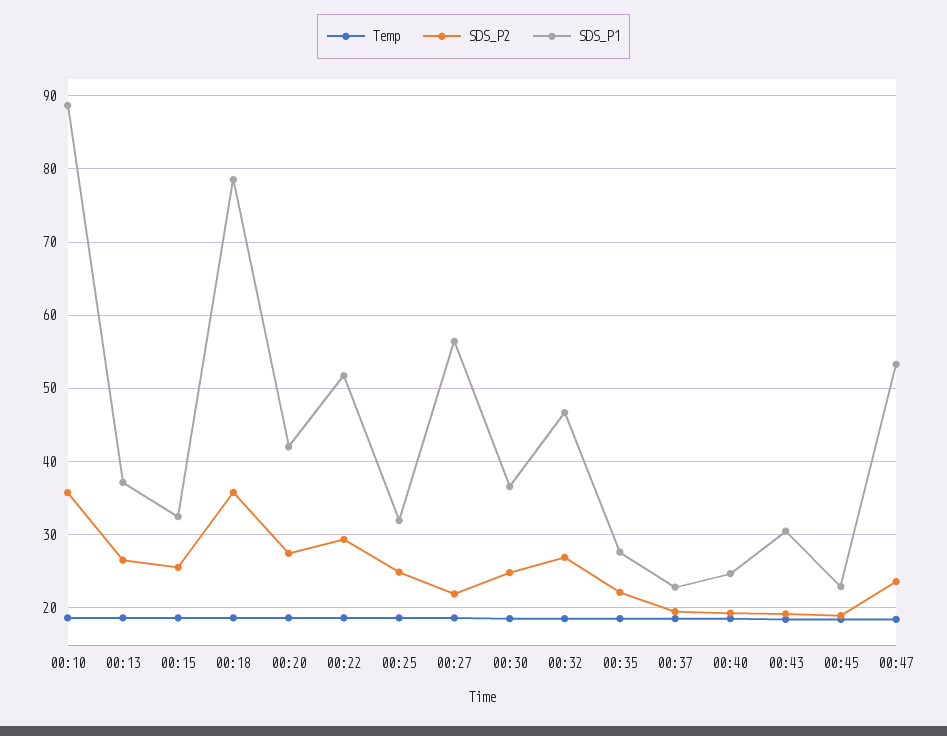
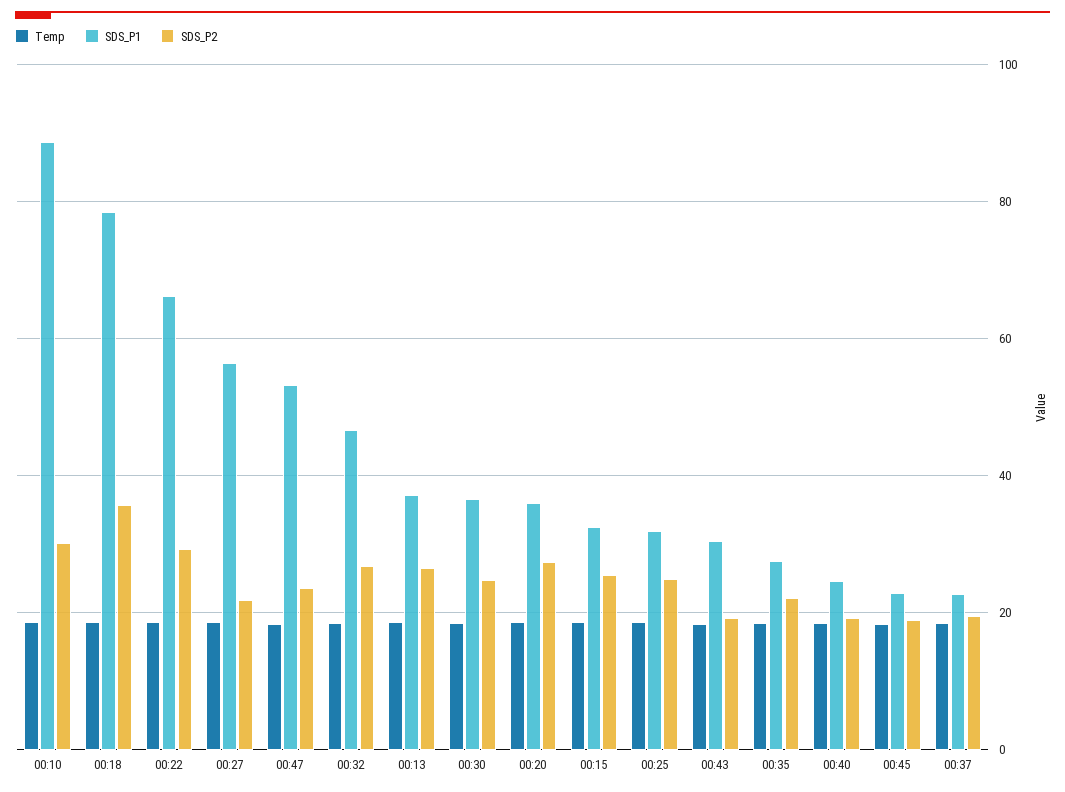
SDS_P2, 00:10: 36 -> 30
SDS_P1, 00:20: 42 -> 36
SDS_P1, 00:22: 52 -> 66

